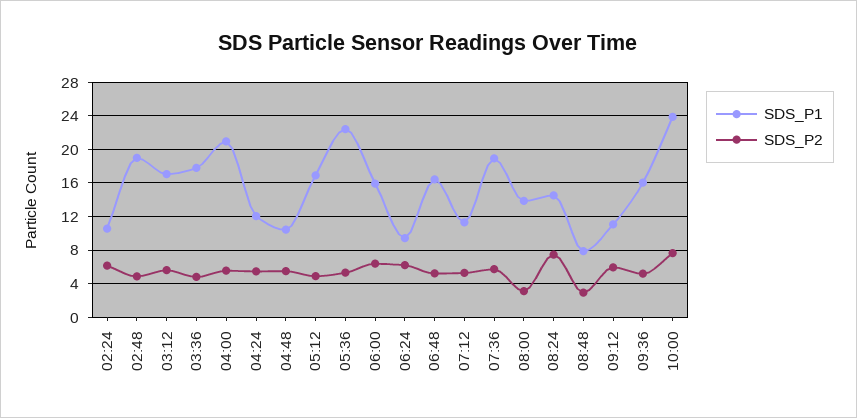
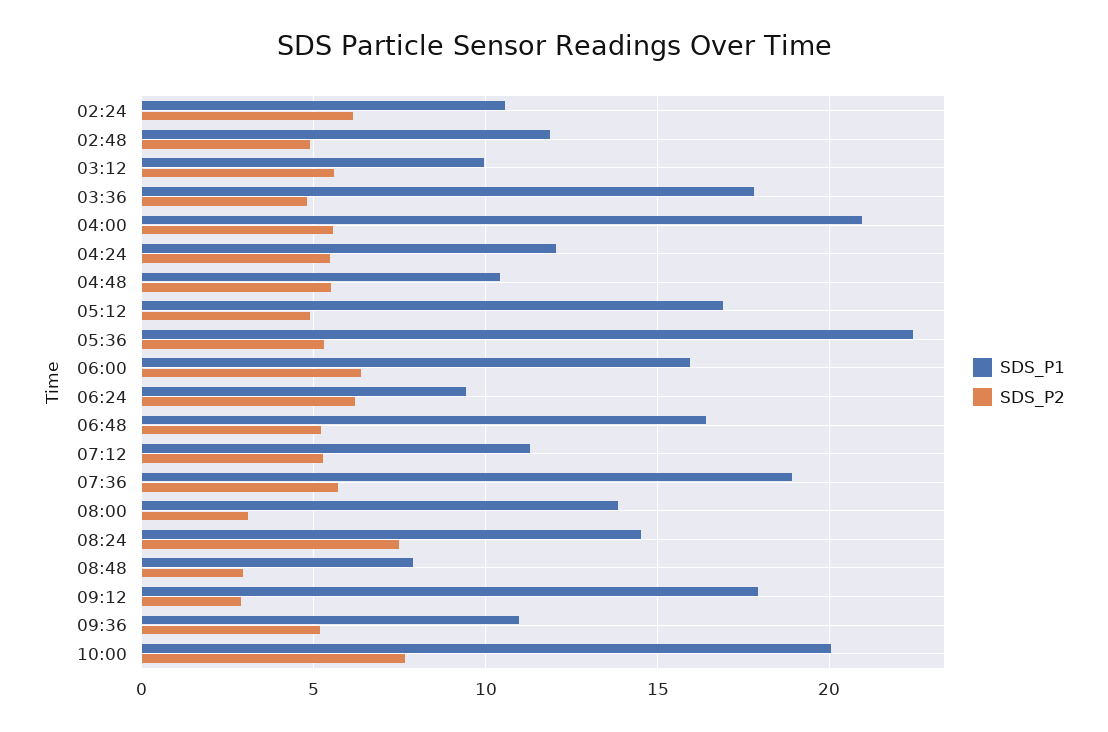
SDS_P1, 02:48: 19 -> 12
SDS_P1, 03:12: 17 -> 10
SDS_P1, 09:12: 11 -> 18
SDS_P2, 09:12: 6 -> 3
SDS_P1, 09:36: 16 -> 11
SDS_P1, 10:00: 24 -> 20

